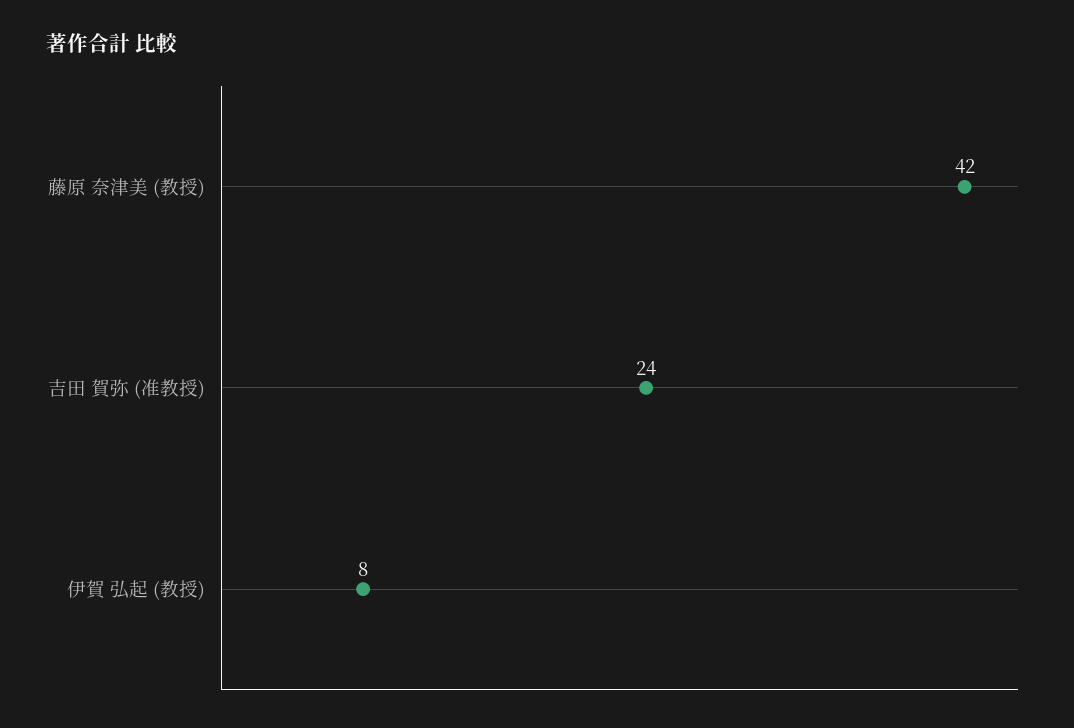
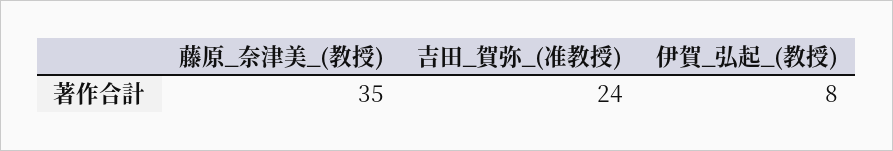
藤原 奈津美 (教授): 42 -> 35

